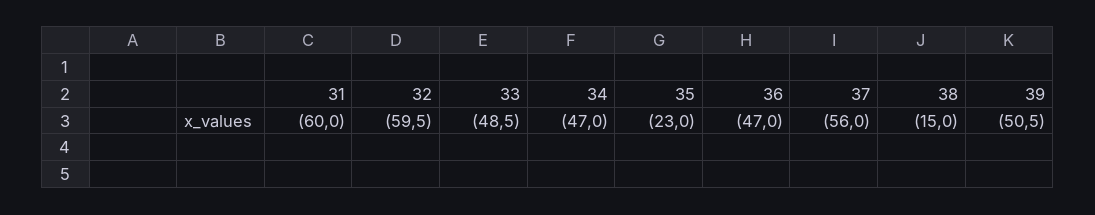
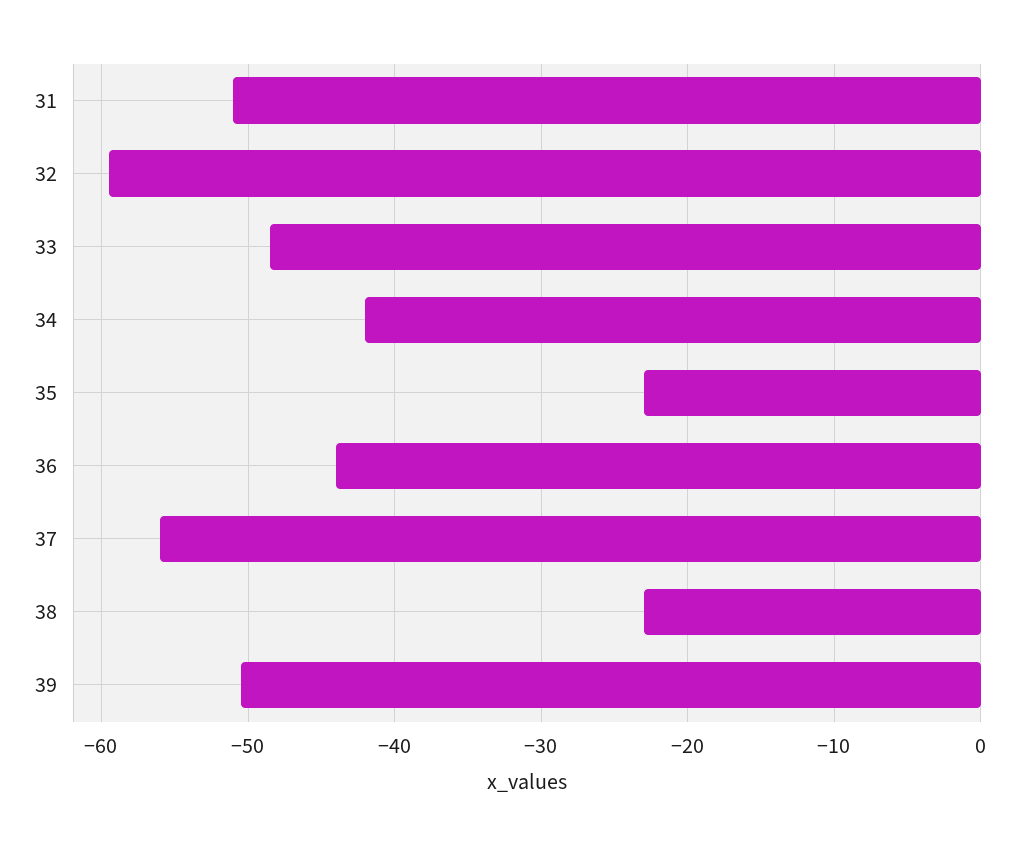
31: -60 -> -51
34: -47 -> -42
36: -47 -> -44
38: -15 -> -23

